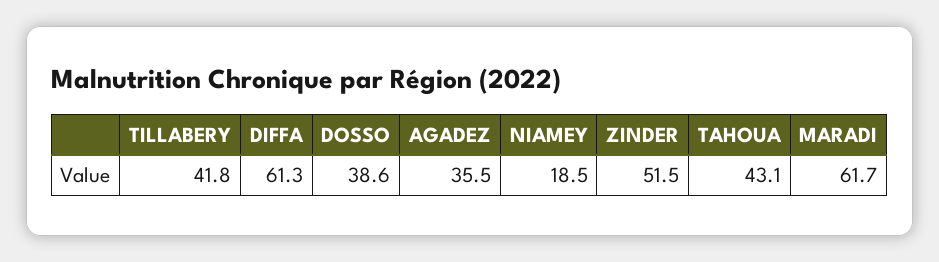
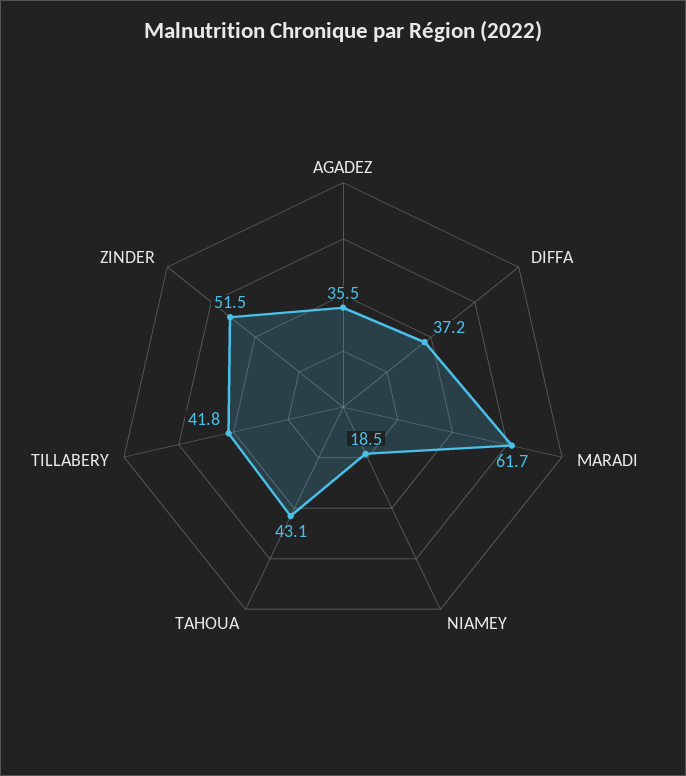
DIFFA: 61.3 -> 37.2
DOSSO: 38.6 -> none

